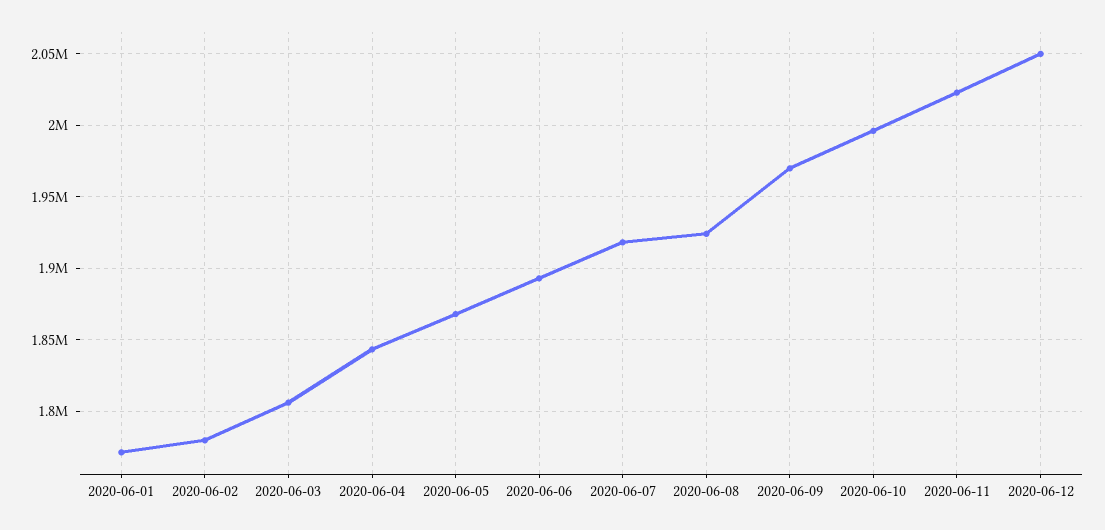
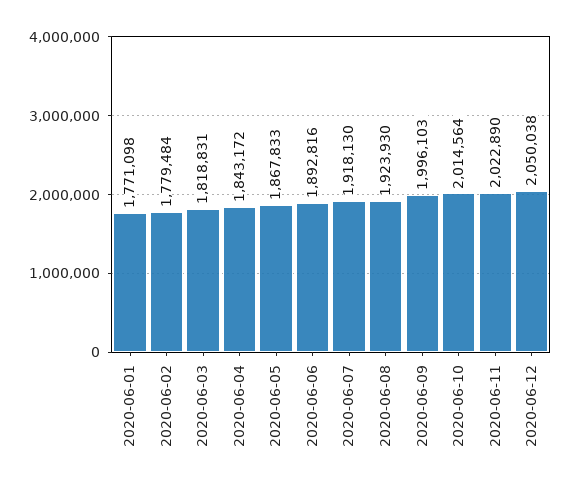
2020-06-03: 1805000 -> 1818831
2020-06-09: 1970000 -> 1996103
2020-06-10: 1995000 -> 2014564

